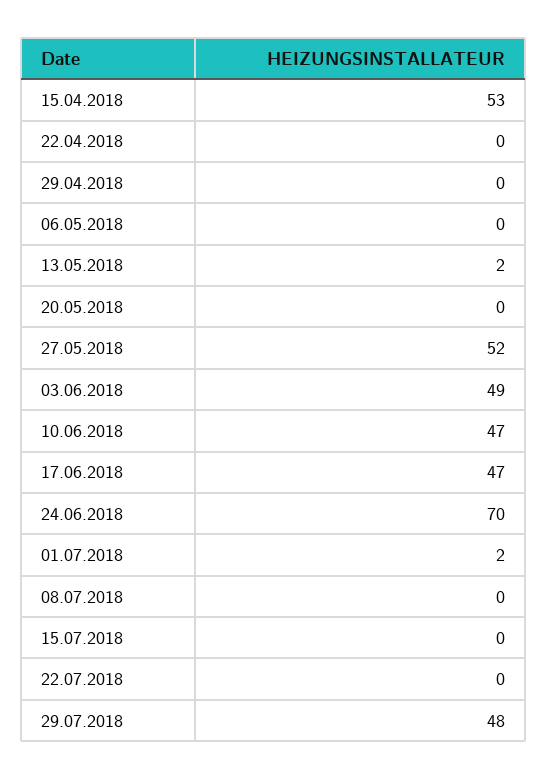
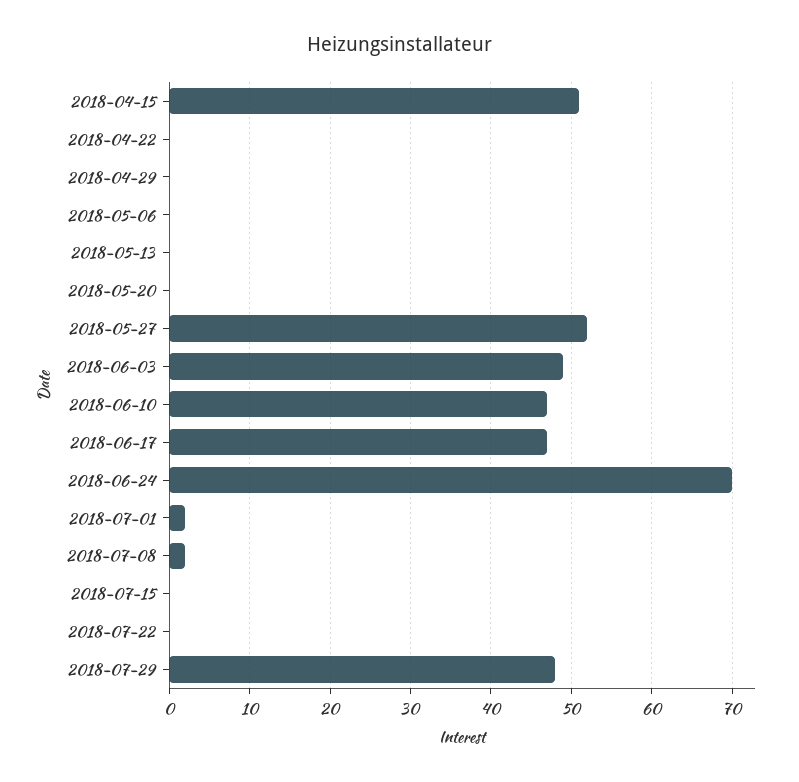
15.04.2018: 53 -> 51
13.05.2018: 2 -> 0
08.07.2018: 0 -> 2

